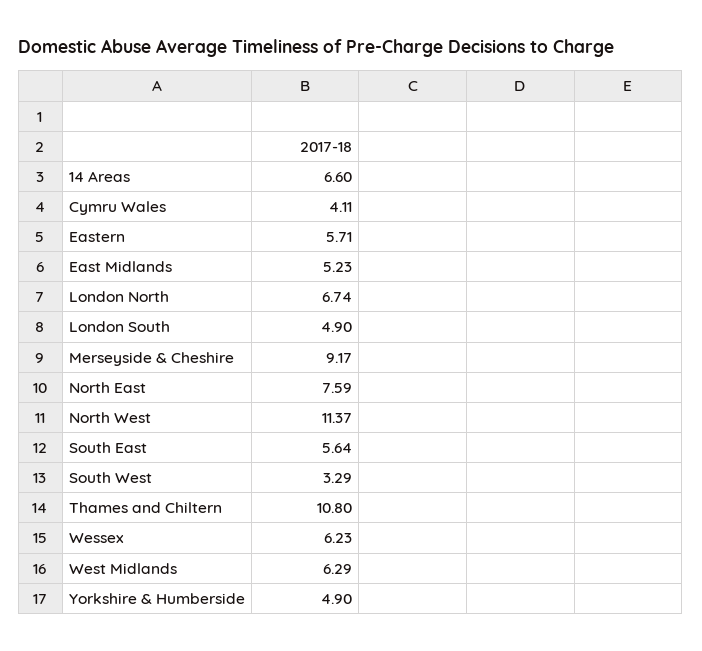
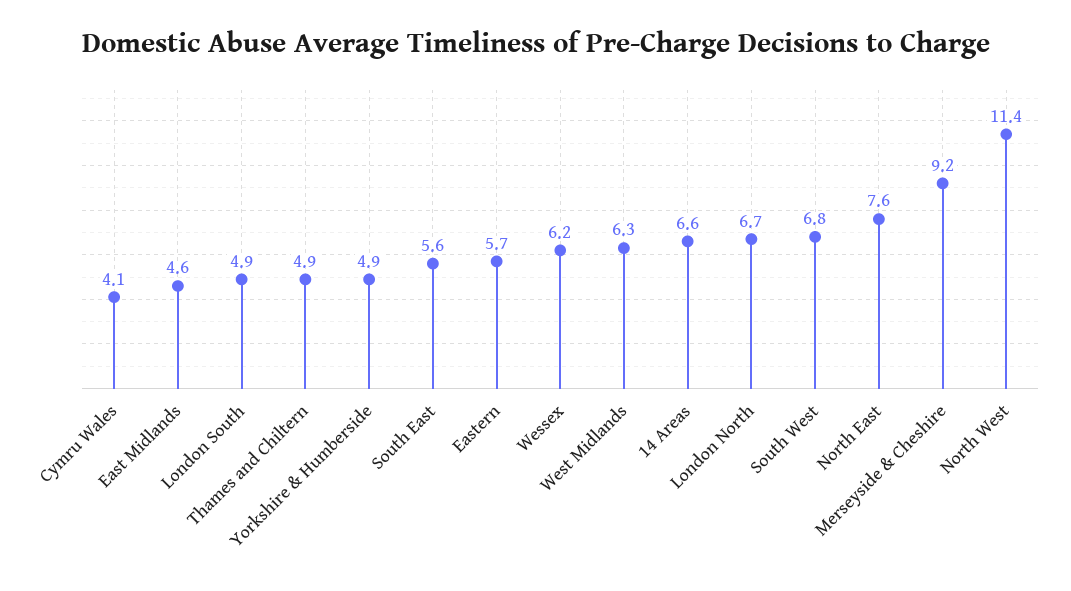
East Midlands: 5.23 -> 4.6
South West: 3.29 -> 6.8
Thames and Chiltern: 10.8 -> 4.9

